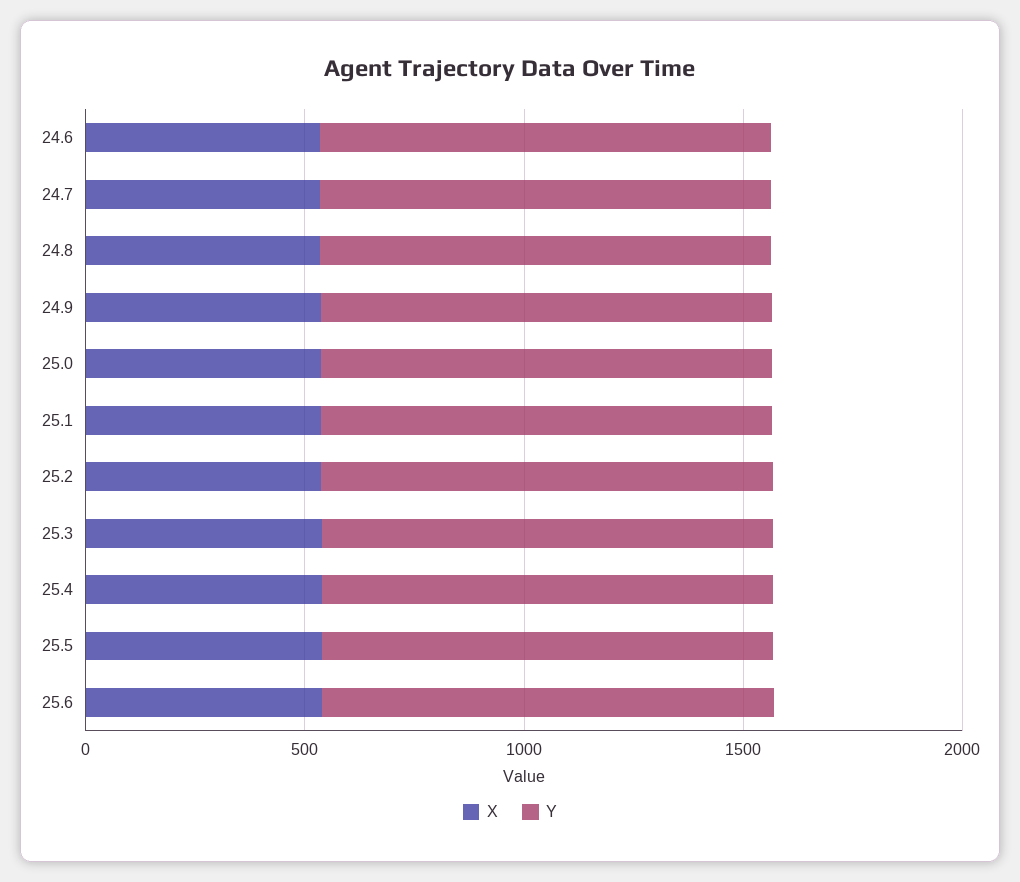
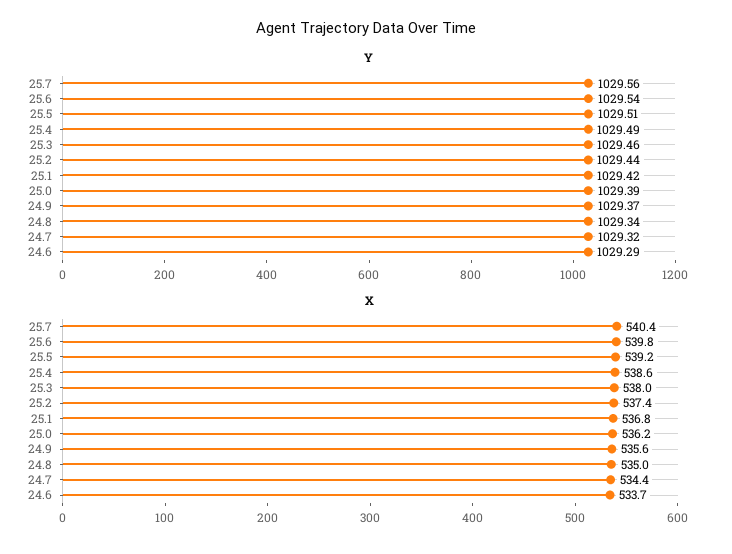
Y, 25.7: none -> 1029.56
X, 25.7: none -> 540.4

